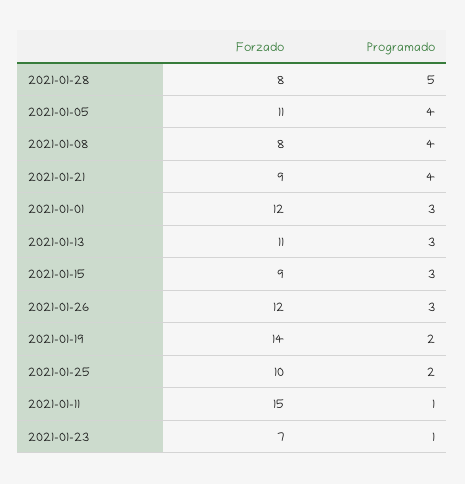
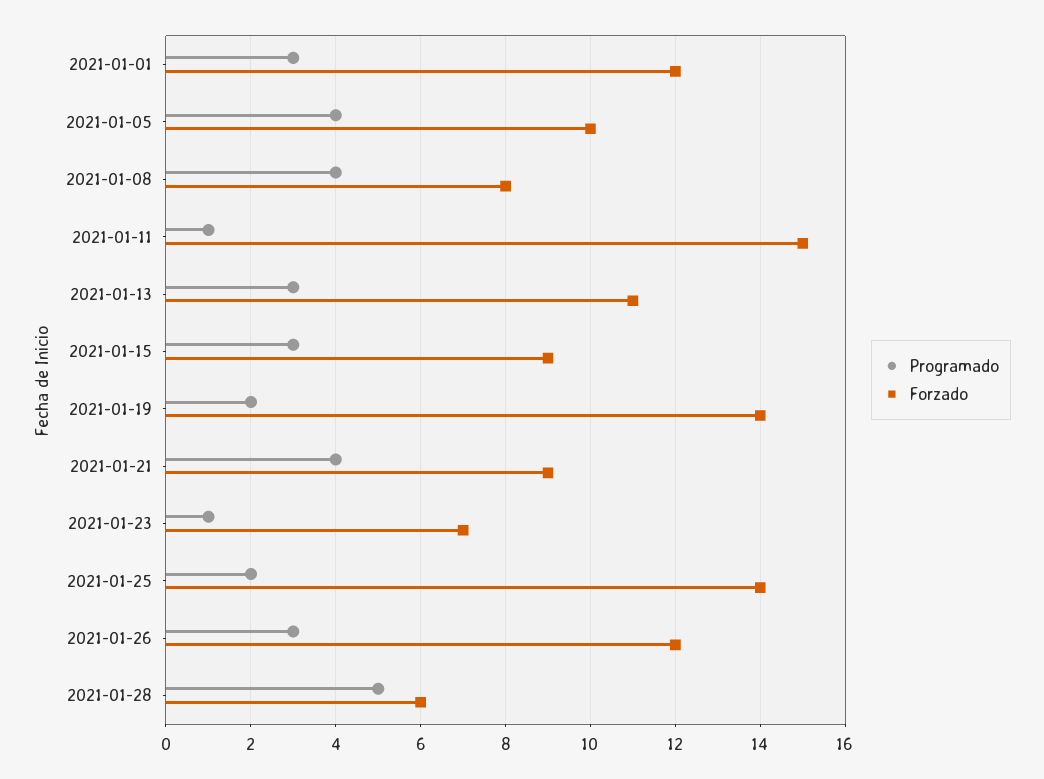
Forzado, 2021-01-28: 8 -> 6
Forzado, 2021-01-05: 11 -> 10
Forzado, 2021-01-25: 10 -> 14

